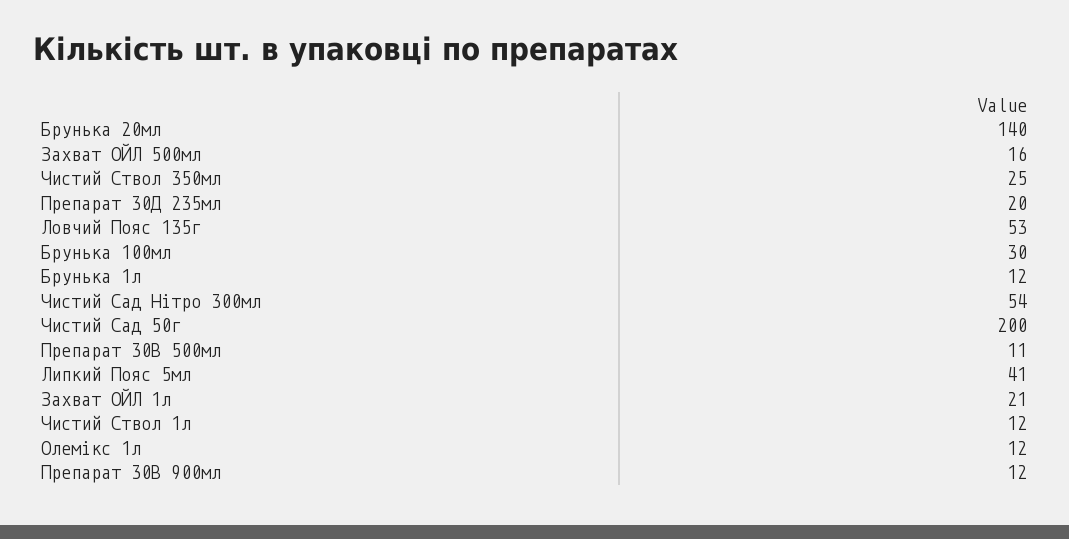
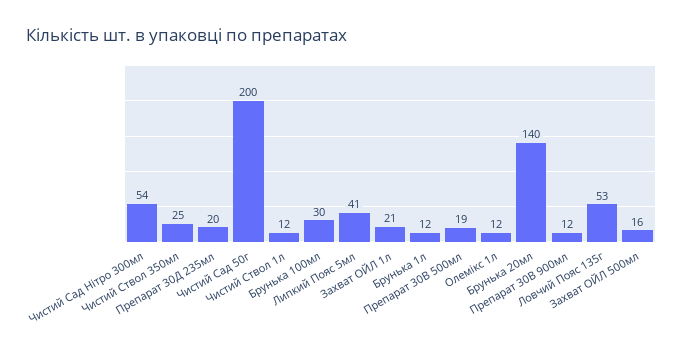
Препарат 30В 500мл: 11 -> 19

